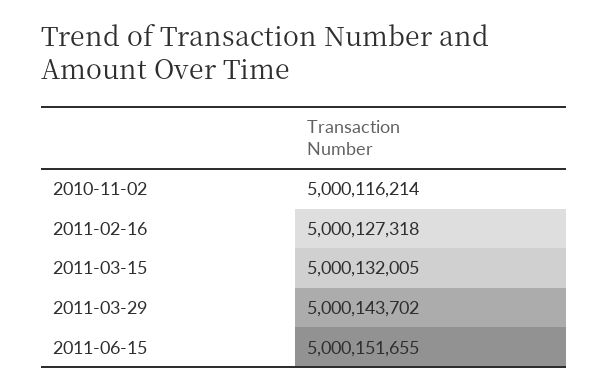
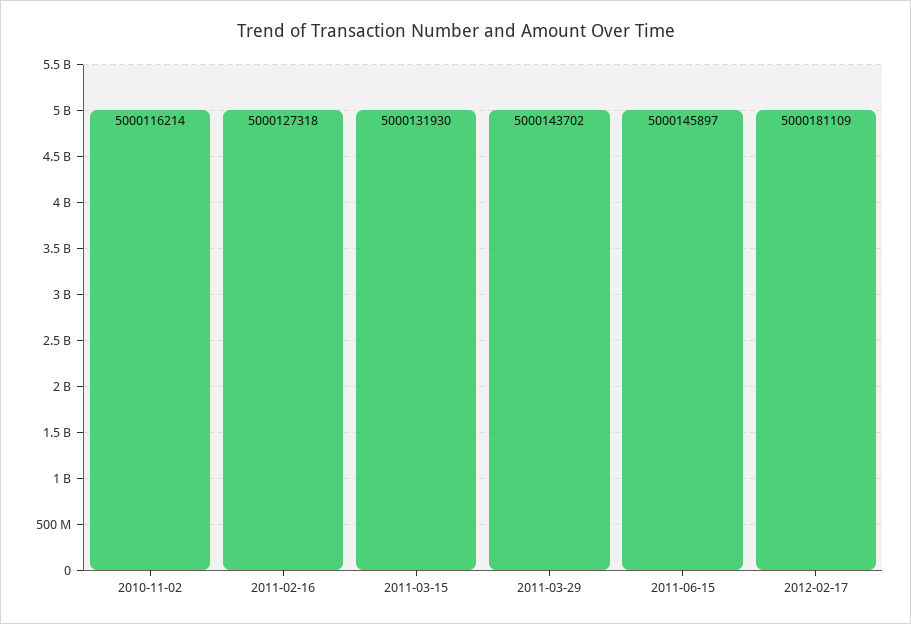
2011-03-15: 5000132005 -> 5000131930
2011-06-15: 5000151655 -> 5000145897
2012-02-17: none -> 5000181109

